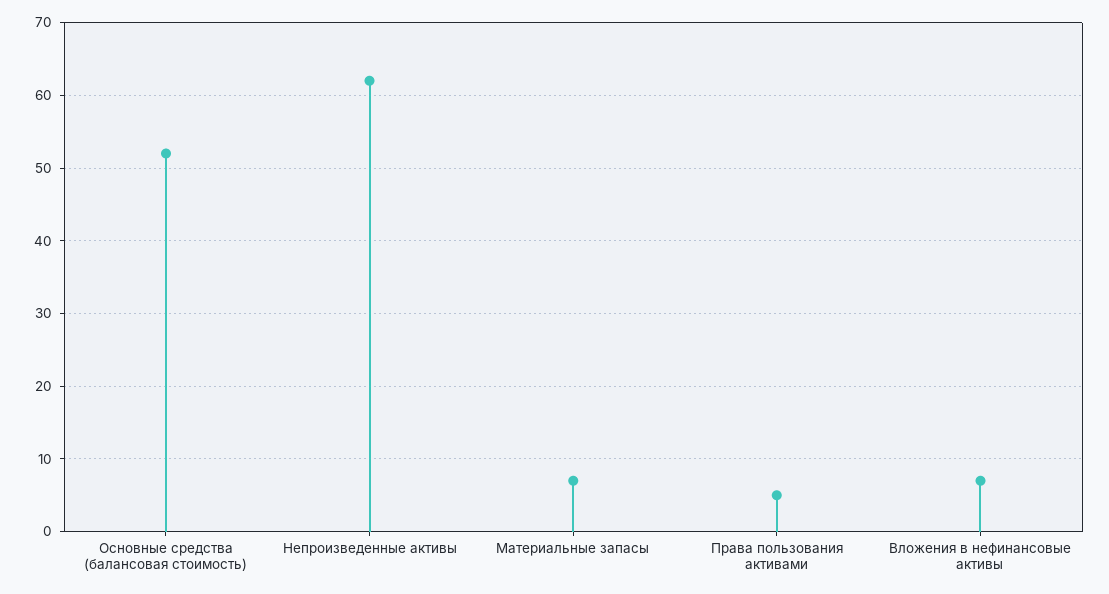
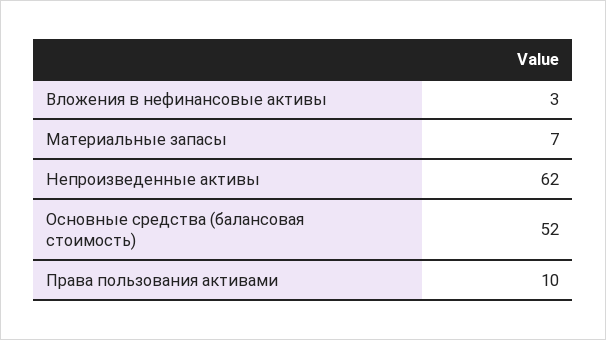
Права пользования активами: 5 -> 10
Вложения в нефинансовые активы: 7 -> 3

